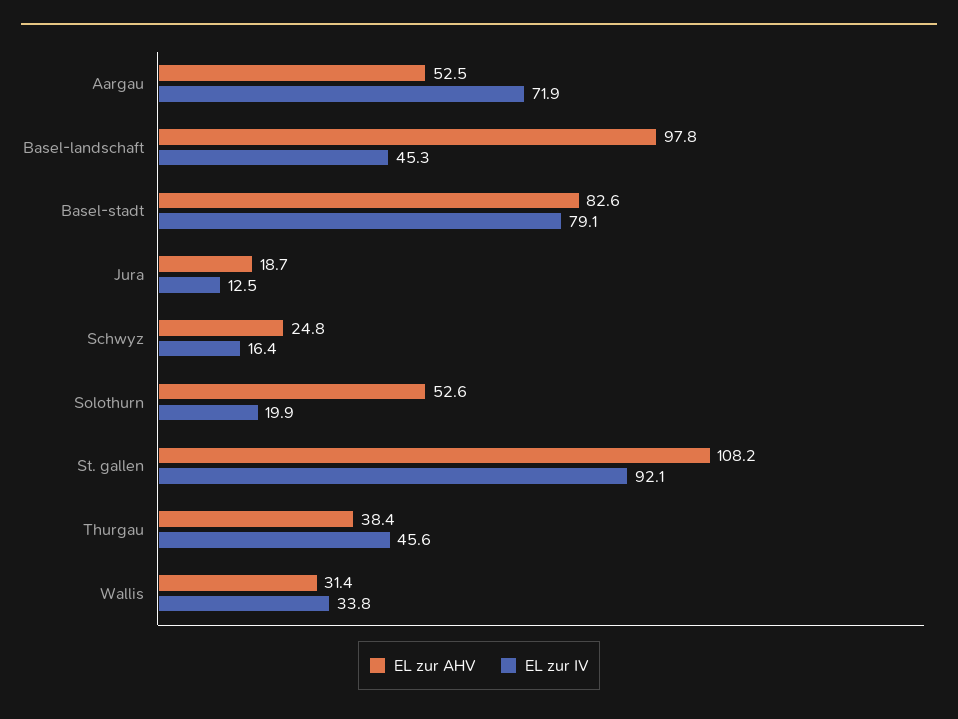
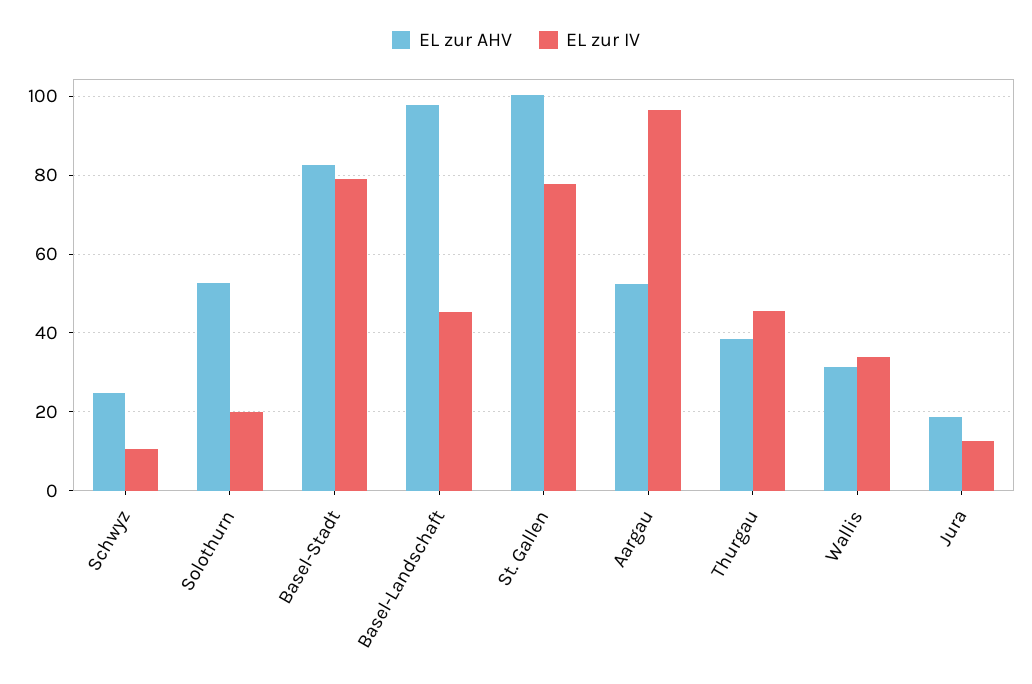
EL zur IV, Aargau: 71.9 -> 96
EL zur IV, Schwyz: 16.4 -> 10
EL zur AHV, St. gallen: 108.2 -> 100
EL zur IV, St. gallen: 92.1 -> 78

